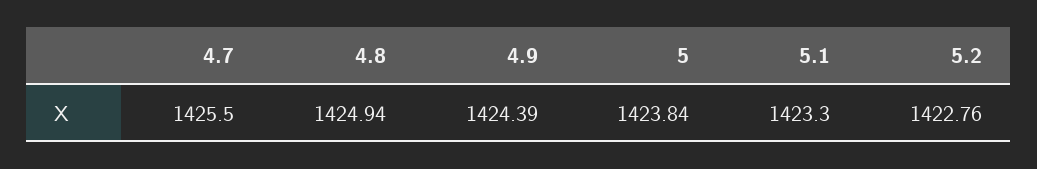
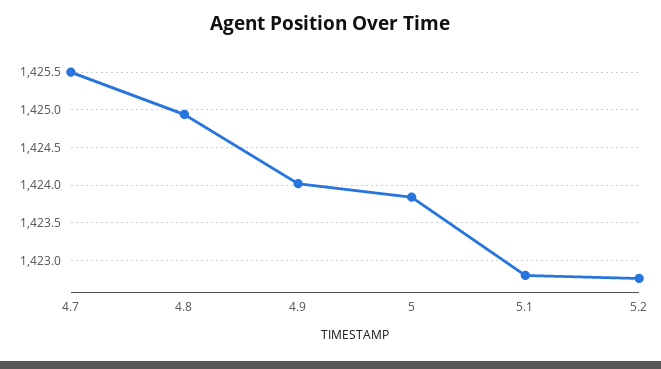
4.9: 1424.39 -> 1424
5.1: 1423.3 -> 1422.8

